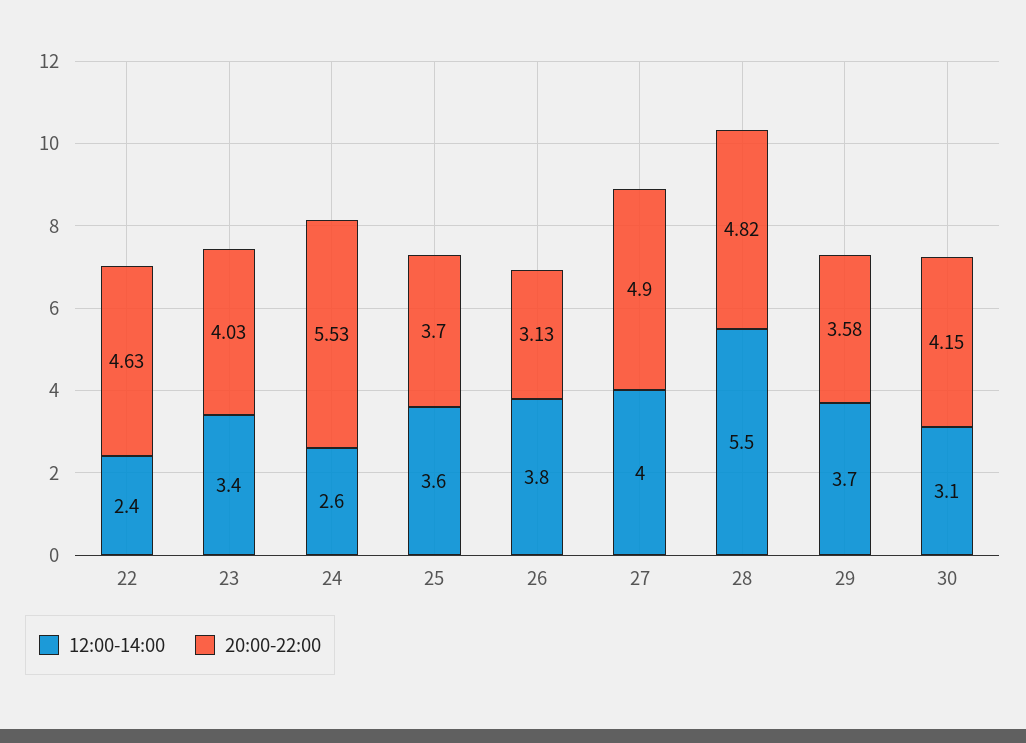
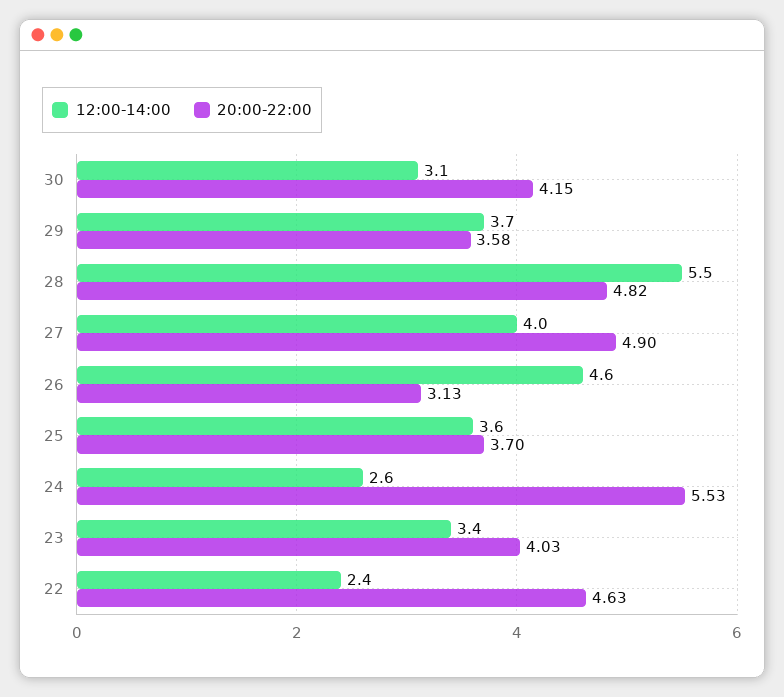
12:00-14:00, 26: 3.8 -> 4.6

